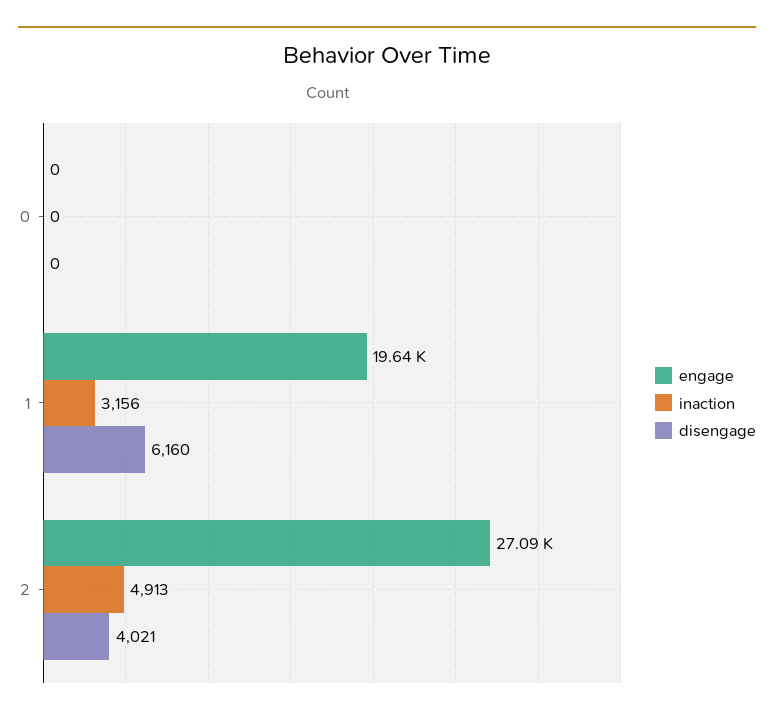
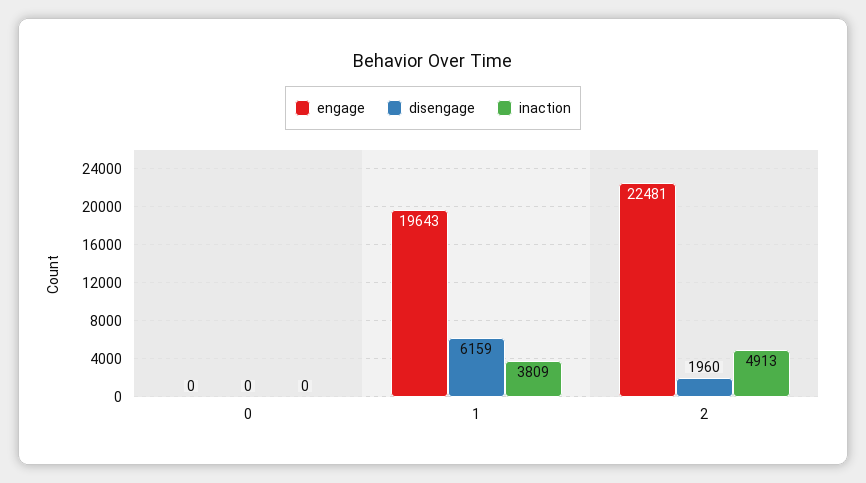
inaction, 1: 3156 -> 3809
disengage, 1: 6160 -> 6159
engage, 2: 27090 -> 22481
disengage, 2: 4021 -> 1960

